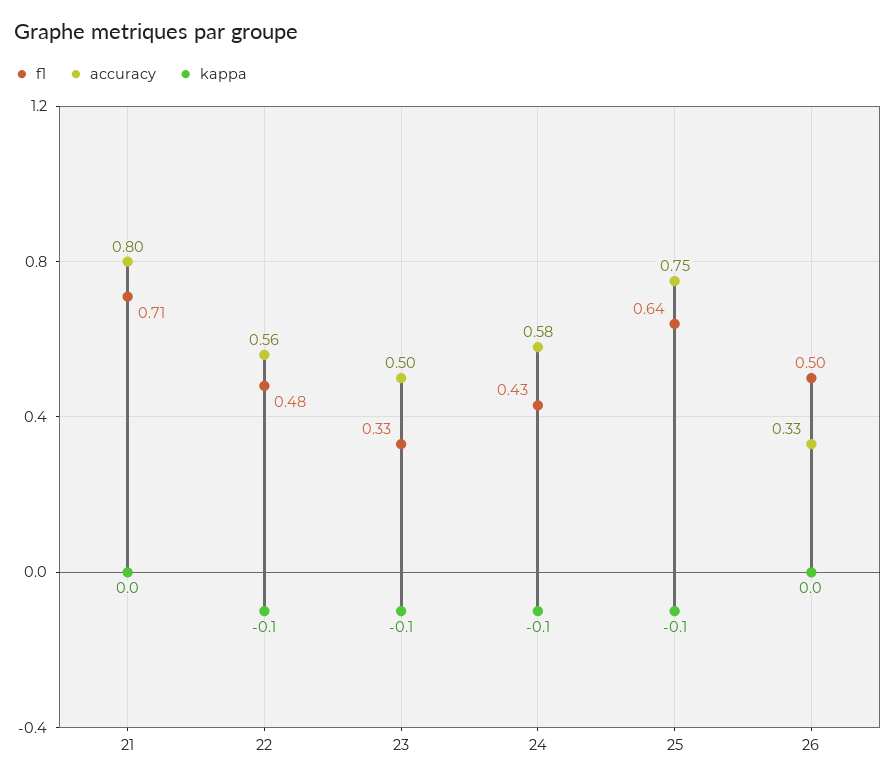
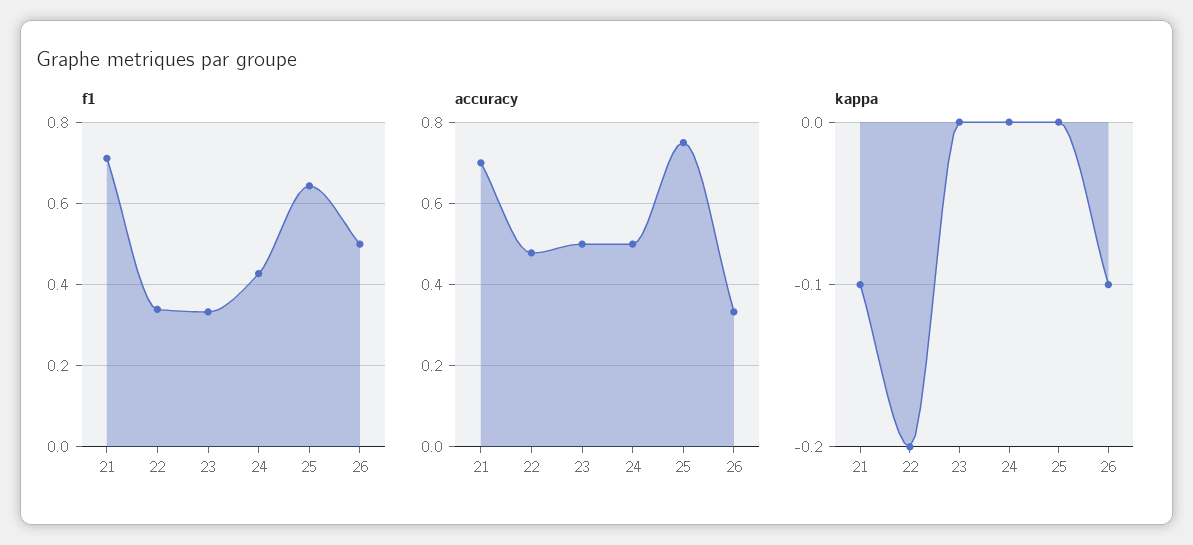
accuracy, 21: 0.8 -> 0.7
kappa, 21: 0 -> -0.1
f1, 22: 0.48 -> 0.34
accuracy, 22: 0.56 -> 0.48
kappa, 22: -0.1 -> -0.2
kappa, 23: -0.1 -> 0
accuracy, 24: 0.58 -> 0.5
kappa, 24: -0.1 -> 0
kappa, 25: -0.1 -> 0
kappa, 26: 0 -> -0.1

